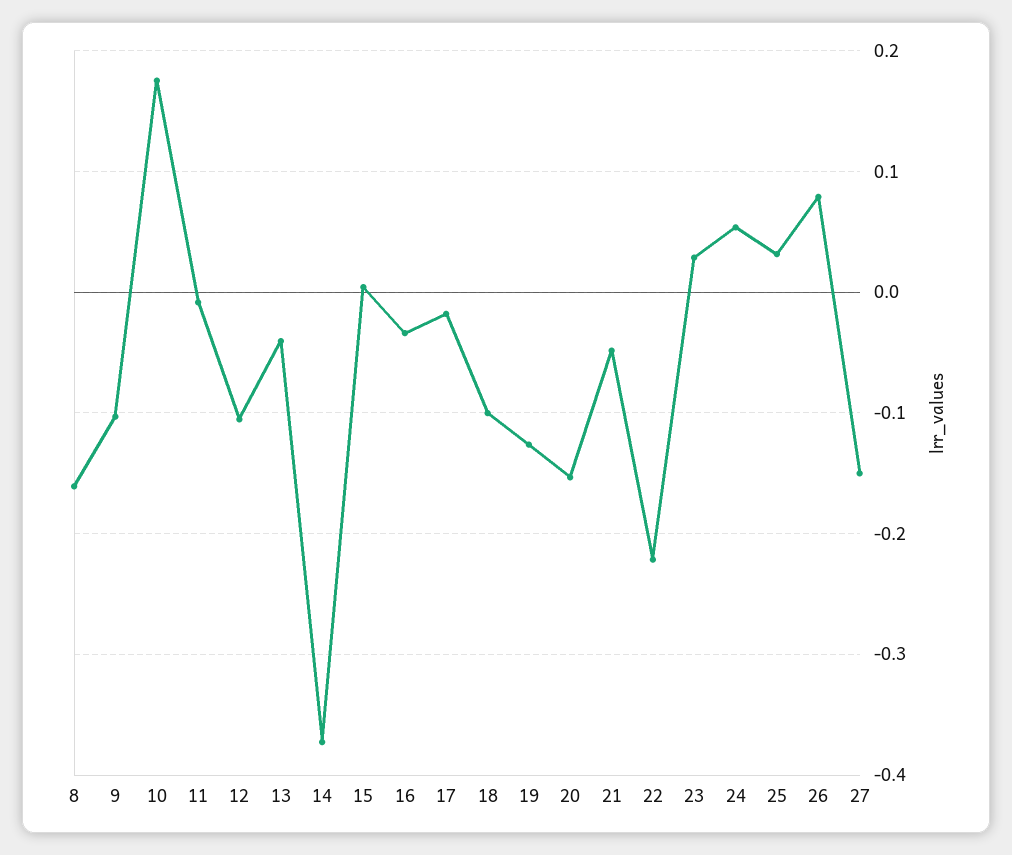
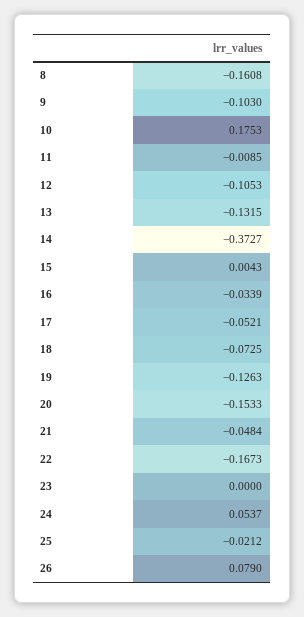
13: -0.04 -> -0.1315
17: -0.02 -> -0.0521
18: -0.1 -> -0.0725
22: -0.22 -> -0.1673
23: 0.03 -> 0
25: 0.03 -> -0.0212
27: -0.15 -> none

